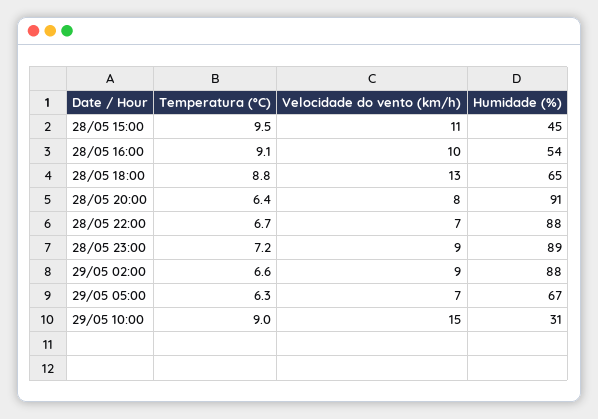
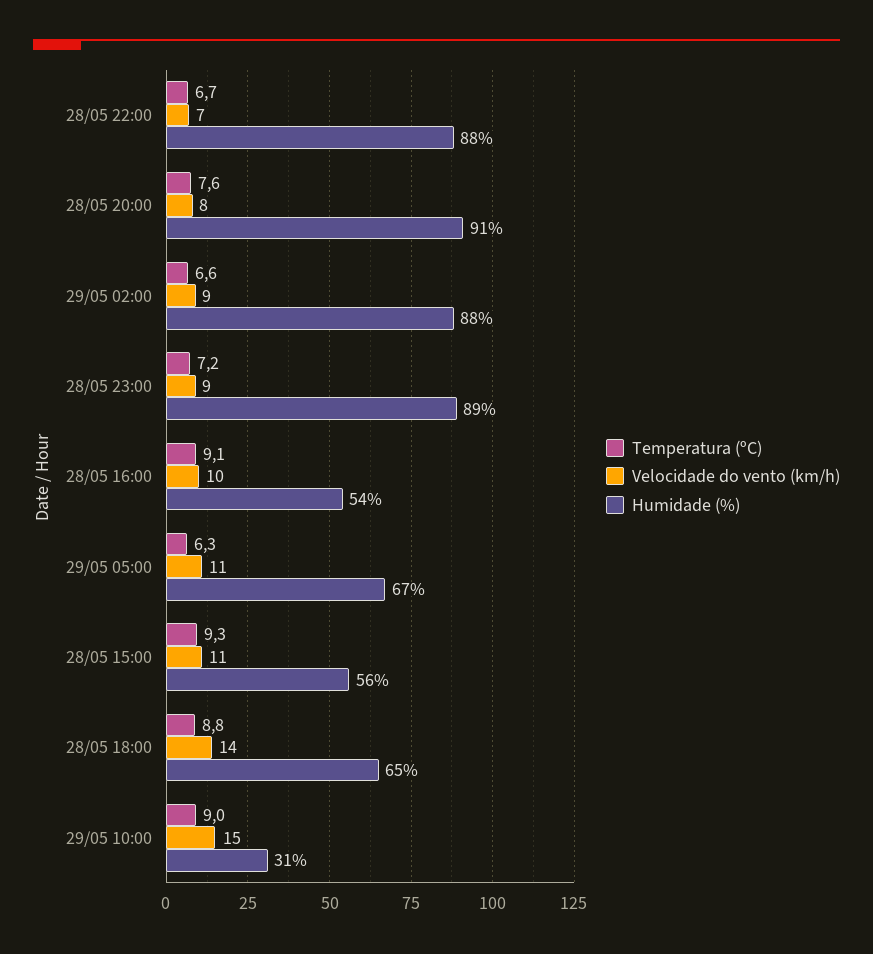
Temperatura (ºC), 28/05 15:00: 9.5 -> 9.3
Humidade (%), 28/05 15:00: 45 -> 56
Velocidade do vento (km/h), 28/05 18:00: 13 -> 14
Temperatura (ºC), 28/05 20:00: 6.4 -> 7.6
Velocidade do vento (km/h), 29/05 05:00: 7 -> 11

